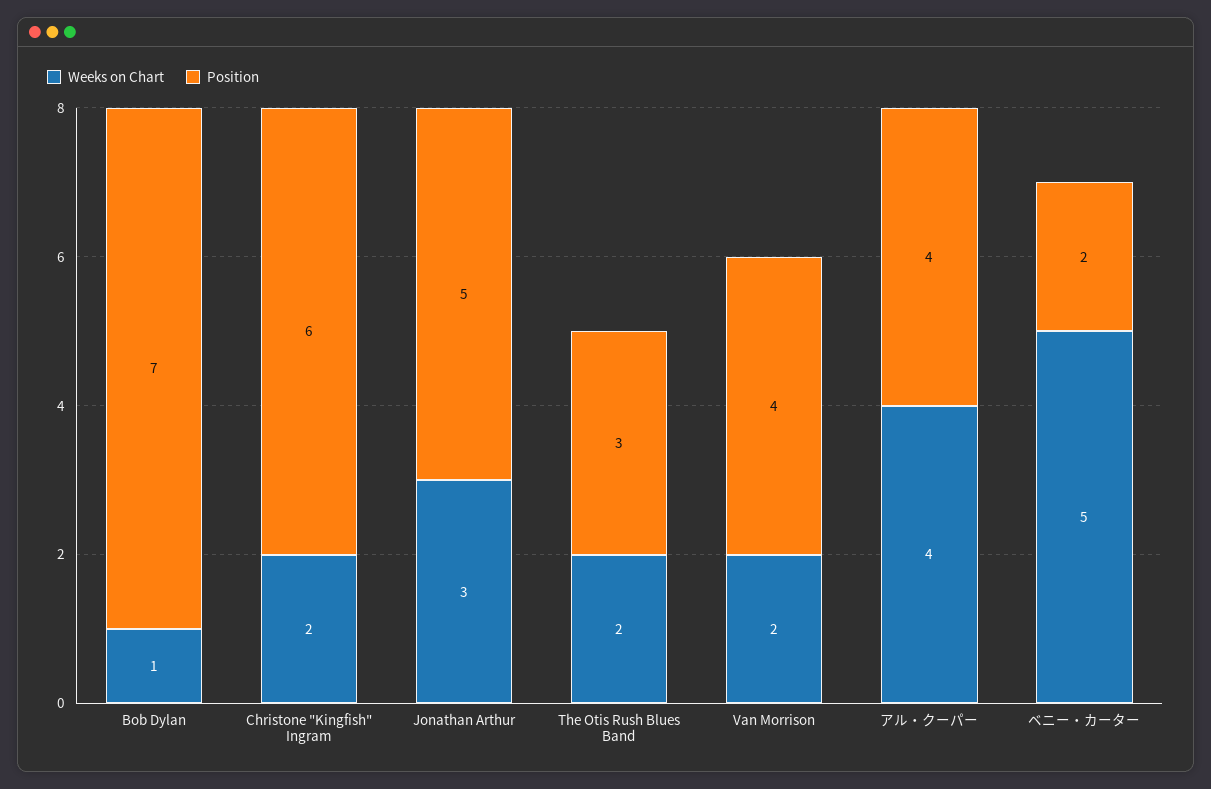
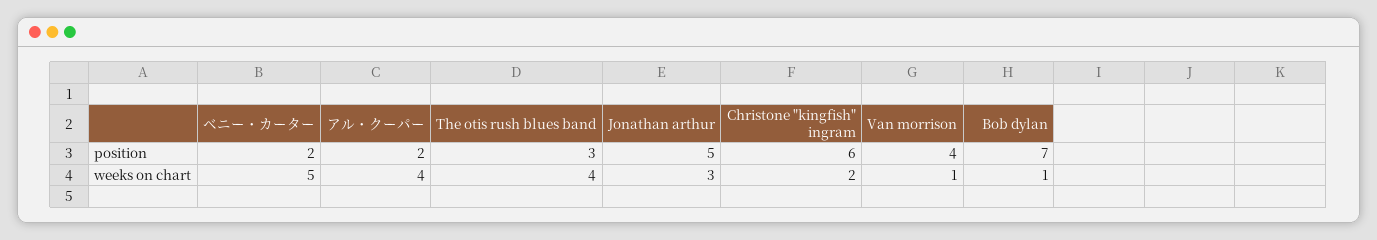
Weeks on Chart, The Otis Rush Blues Band: 2 -> 4
Weeks on Chart, Van Morrison: 2 -> 1
Position, アル・クーパー: 4 -> 2

